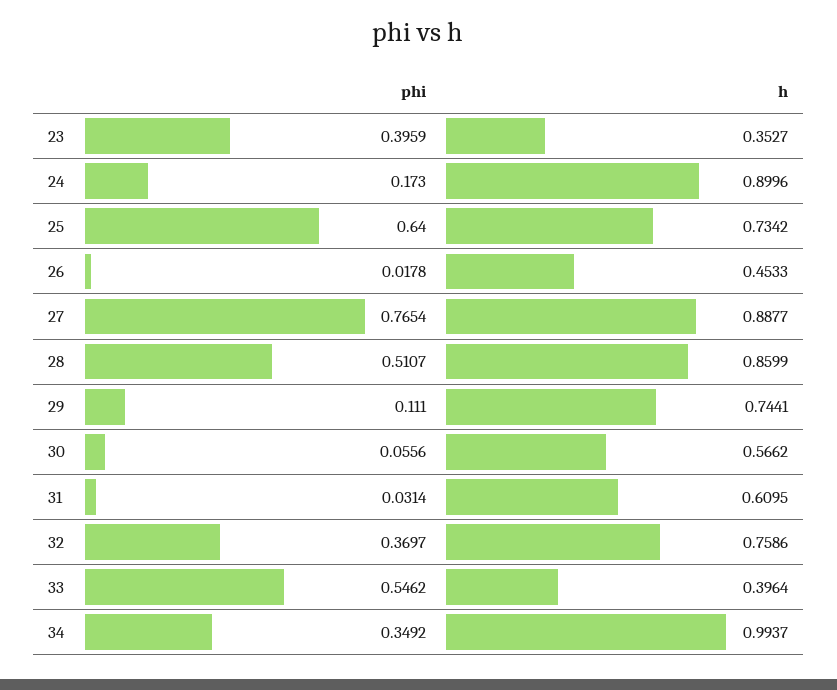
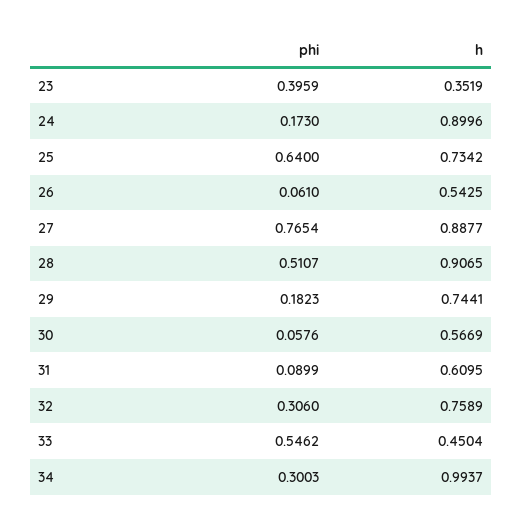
h, 23: 0.3527 -> 0.3519
phi, 26: 0.0178 -> 0.061
h, 26: 0.4533 -> 0.5425
h, 28: 0.8599 -> 0.9065
phi, 29: 0.111 -> 0.1823
phi, 30: 0.0556 -> 0.0576
h, 30: 0.5662 -> 0.5669
phi, 31: 0.0314 -> 0.0899
phi, 32: 0.3697 -> 0.306
h, 32: 0.7586 -> 0.7589
h, 33: 0.3964 -> 0.4504
phi, 34: 0.3492 -> 0.3003

